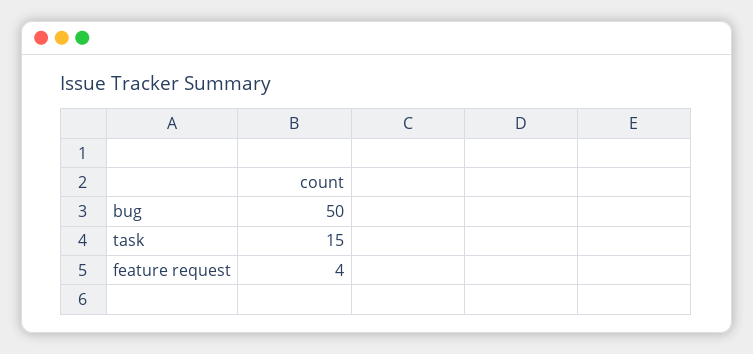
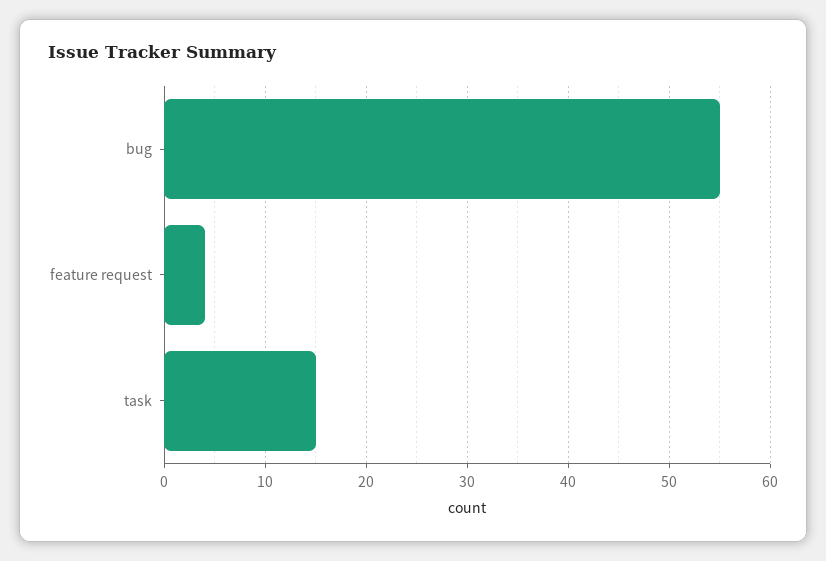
bug: 50 -> 55

